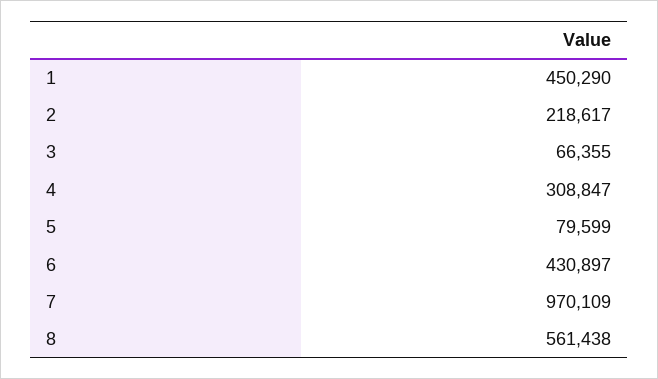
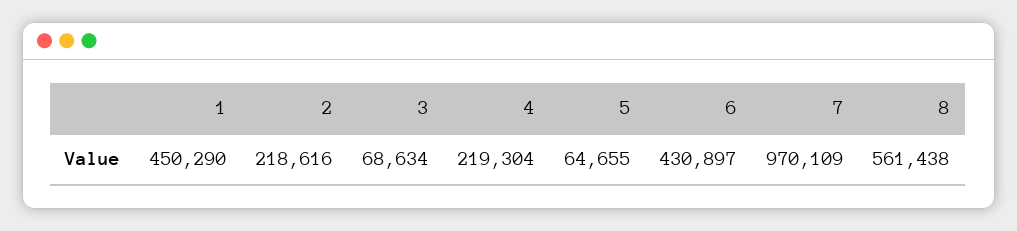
2: 218617 -> 218616
3: 66355 -> 68634
4: 308847 -> 219304
5: 79599 -> 64655

